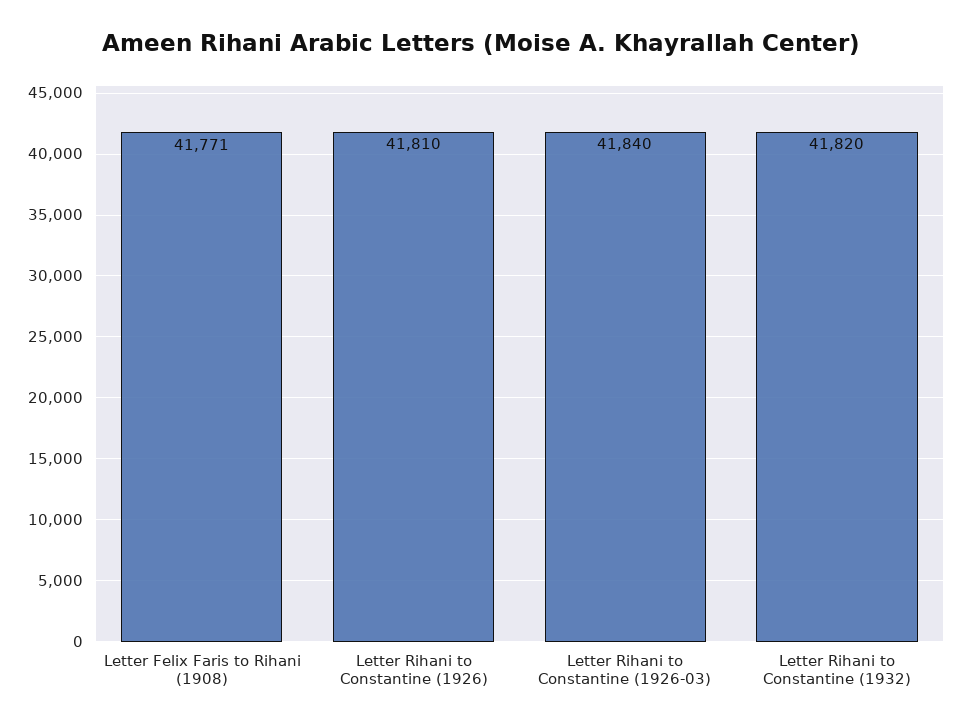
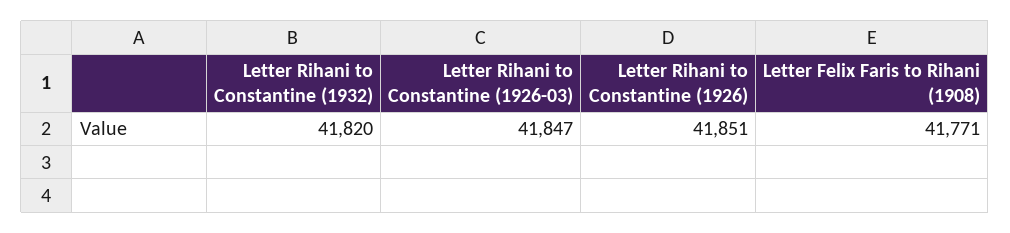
Letter Rihani to Constantine (1926): 41810 -> 41851
Letter Rihani to Constantine (1926-03): 41840 -> 41847

